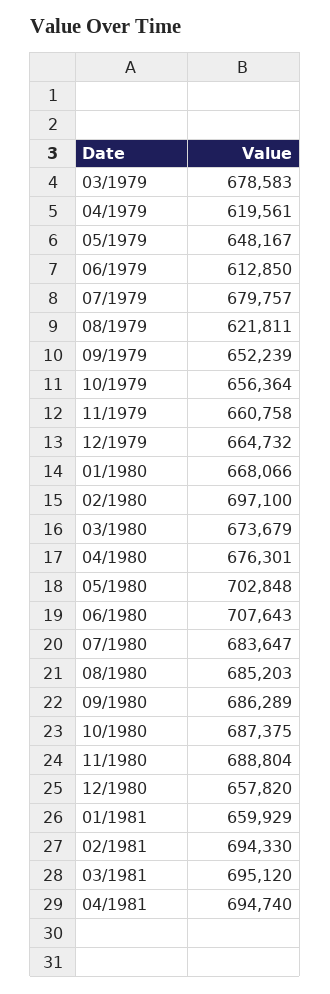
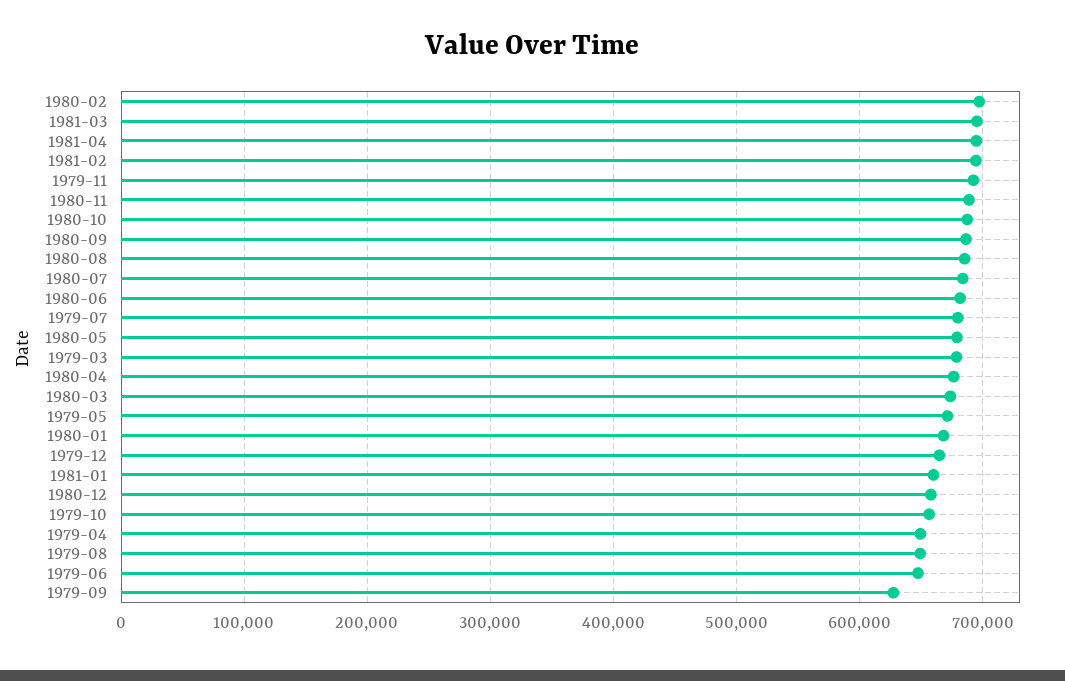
04/1979: 619561 -> 650000
05/1979: 648167 -> 670000
06/1979: 612850 -> 650000
08/1979: 621811 -> 650000
09/1979: 652239 -> 630000
11/1979: 660758 -> 690000
05/1980: 702848 -> 680000
06/1980: 707643 -> 680000

